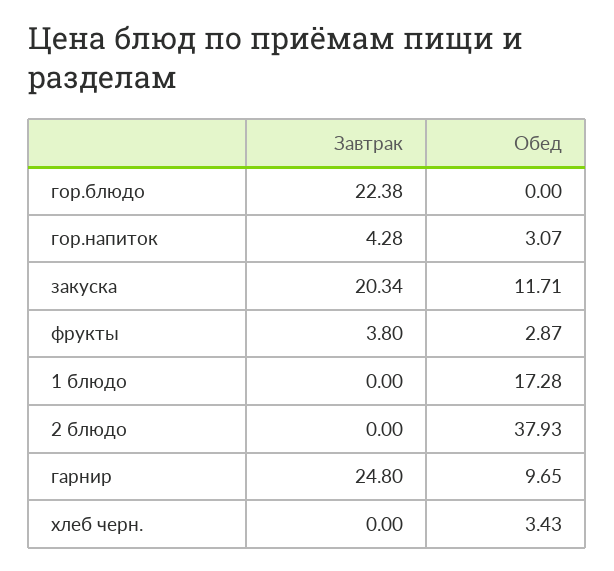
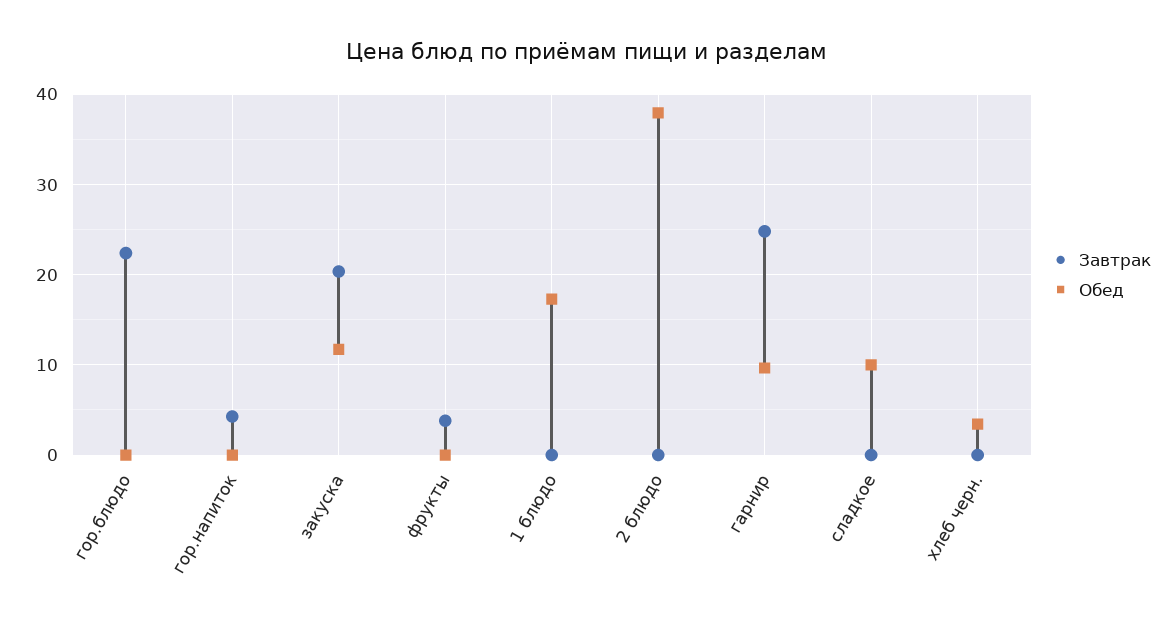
Обед, гор.напиток: 3.07 -> 0
Обед, фрукты: 2.87 -> 0
Завтрак, сладкое: none -> 0
Обед, сладкое: none -> 10

